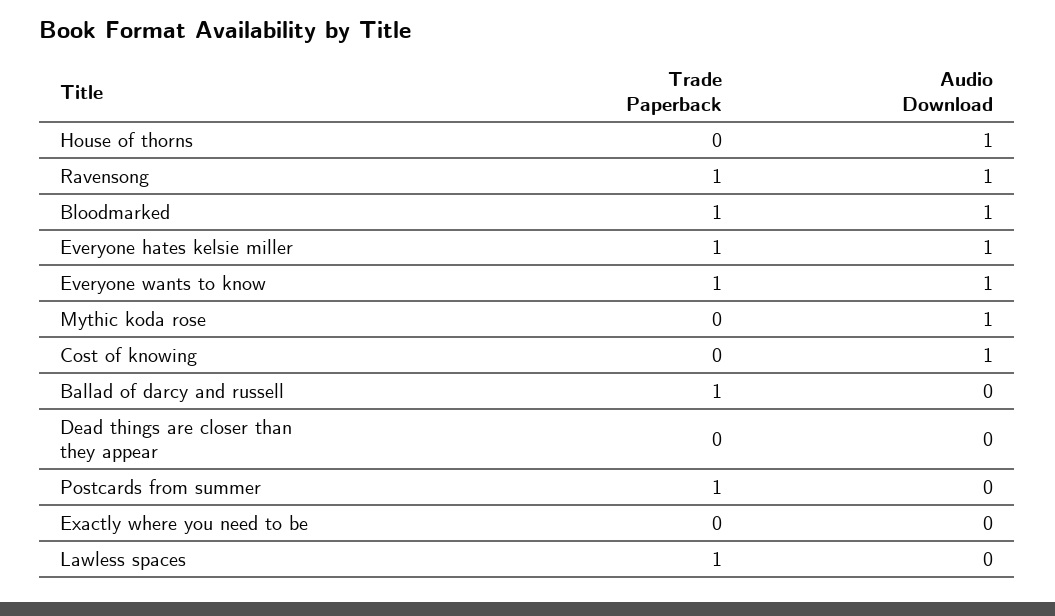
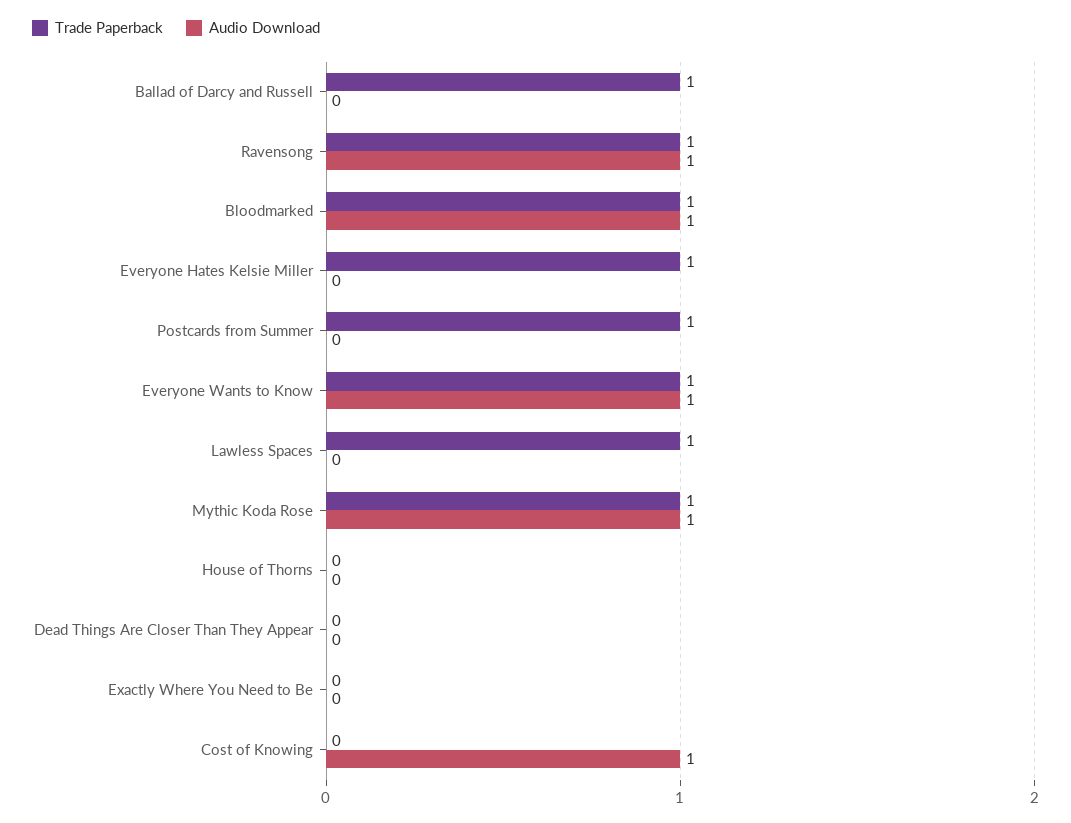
Audio Download, House of thorns: 1 -> 0
Audio Download, Everyone hates kelsie miller: 1 -> 0
Trade Paperback, Mythic koda rose: 0 -> 1

